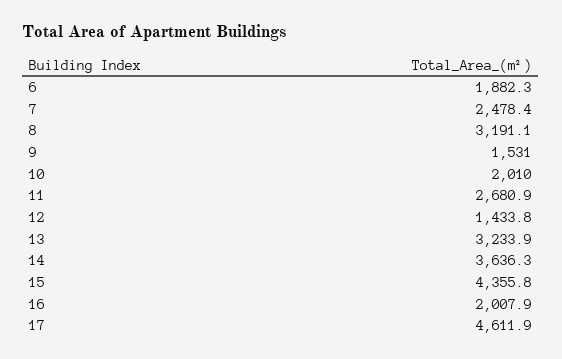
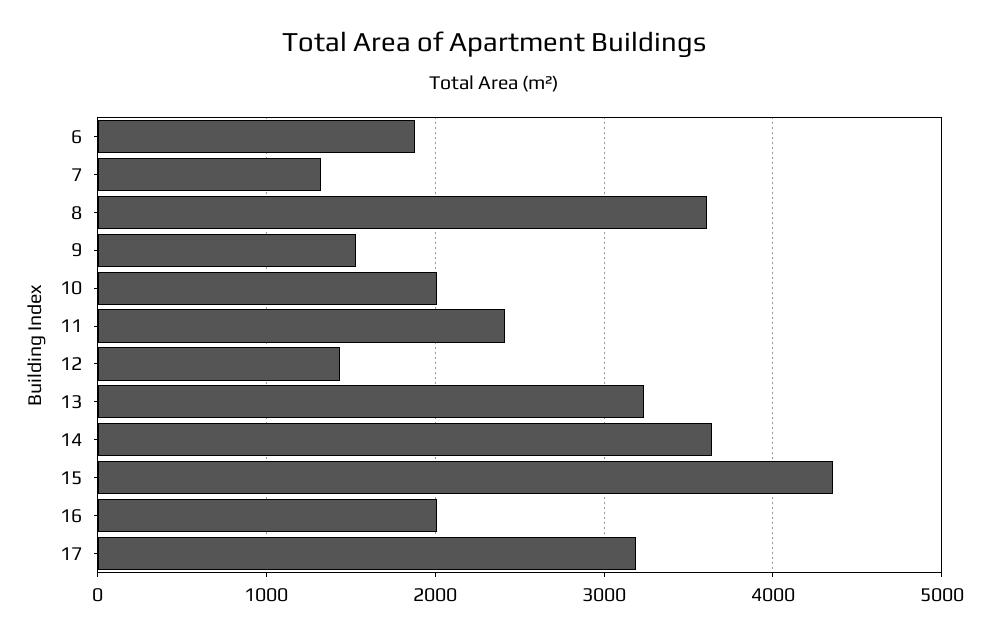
7: 2478.4 -> 1300
8: 3191.1 -> 3600
11: 2680.9 -> 2400
17: 4611.9 -> 3200

